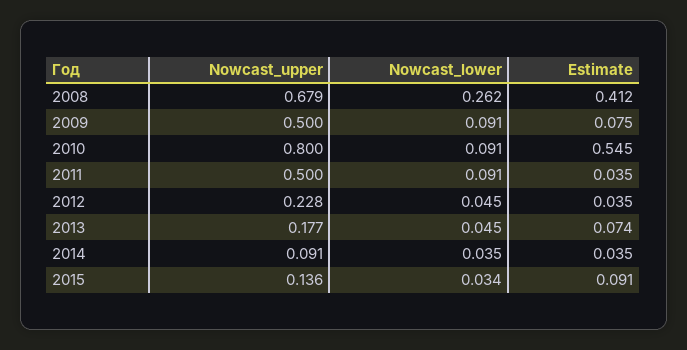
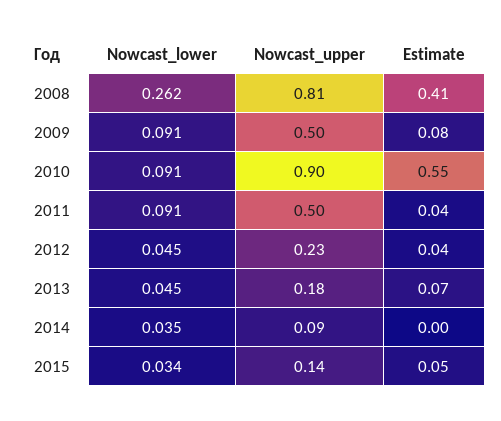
Nowcast_upper, 2008: 0.679 -> 0.81
Nowcast_upper, 2010: 0.8 -> 0.9
Estimate, 2014: 0.035 -> 0
Estimate, 2015: 0.091 -> 0.05

